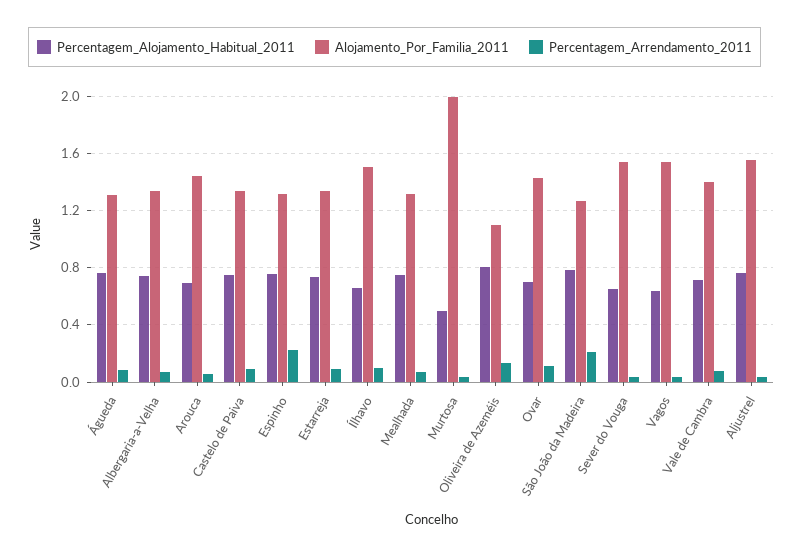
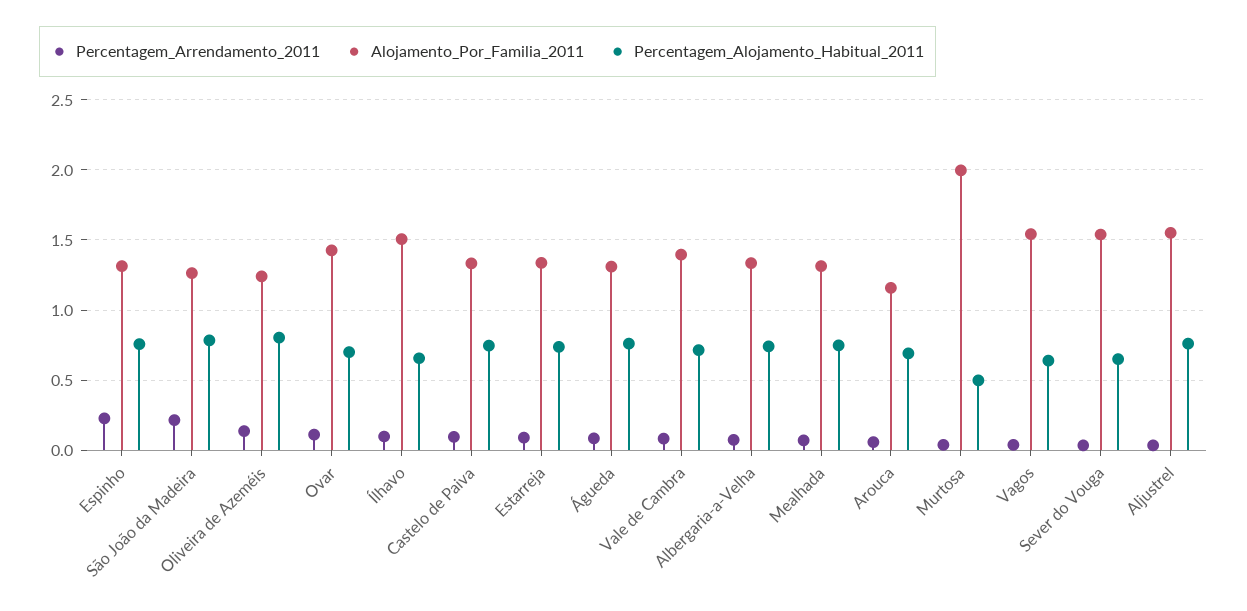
Alojamento_Por_Familia_2011, Arouca: 1.45 -> 1.15
Alojamento_Por_Familia_2011, Oliveira de Azeméis: 1.1 -> 1.25

